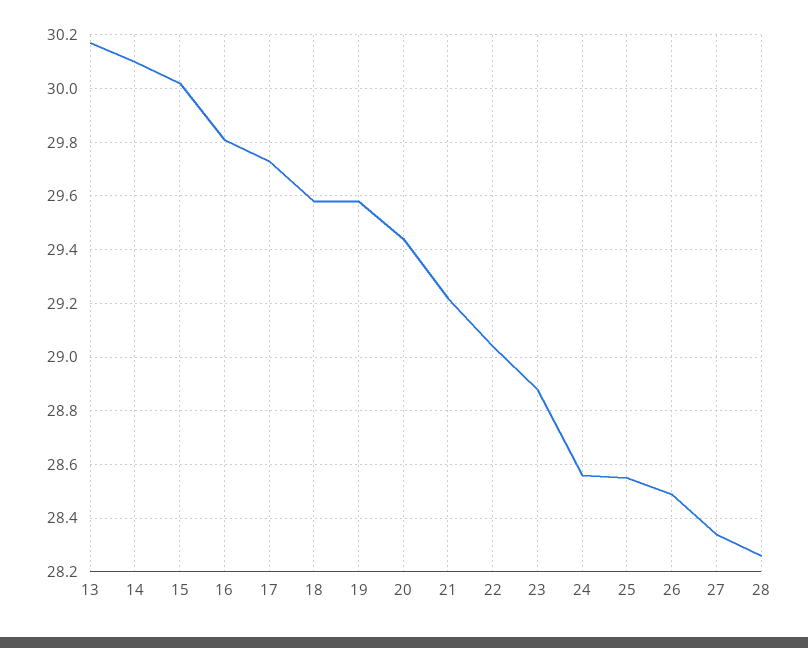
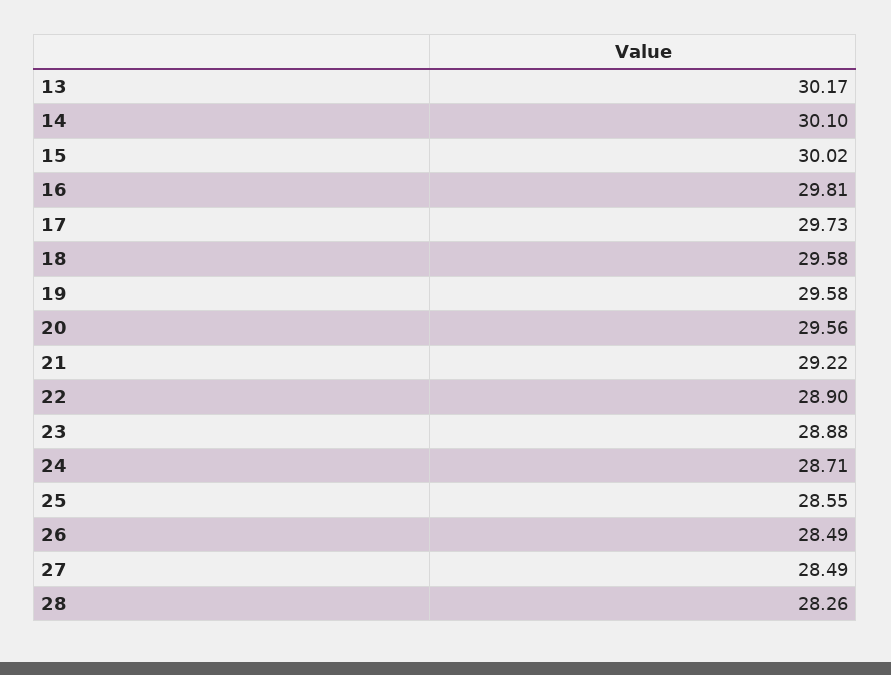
20: 29.45 -> 29.56
22: 29.05 -> 28.9
24: 28.55 -> 28.71
27: 28.35 -> 28.49

